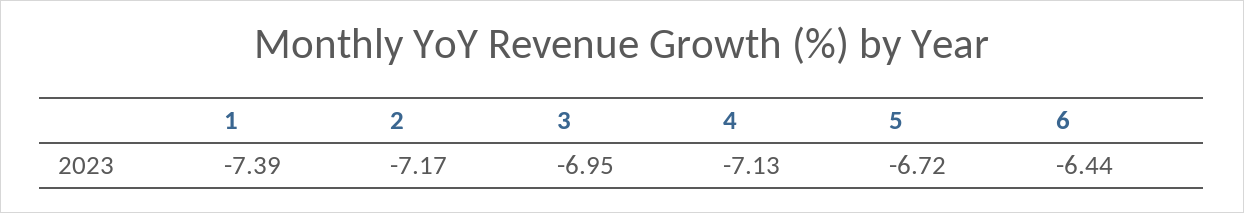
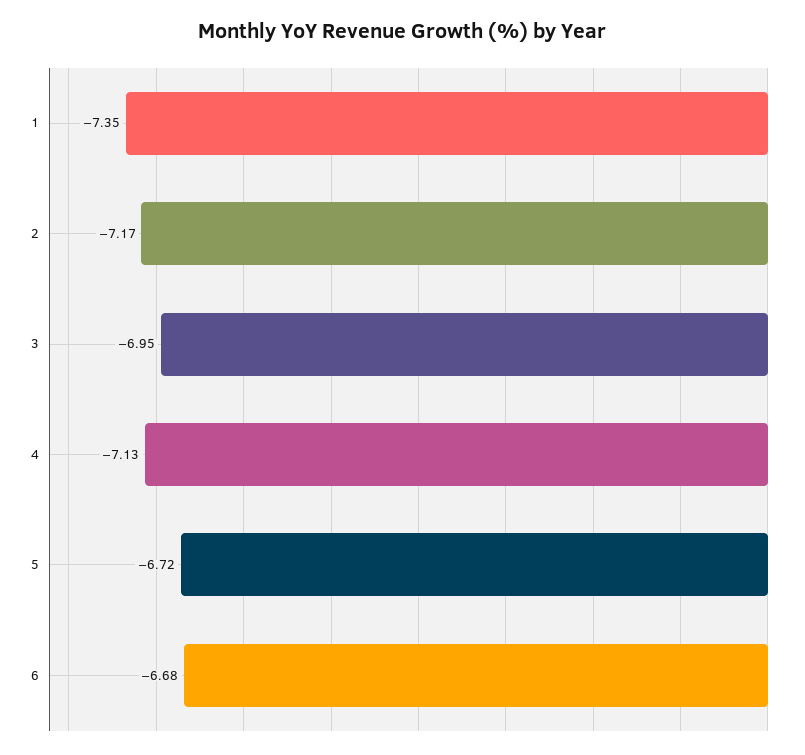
1: -7.39 -> -7.35
6: -6.44 -> -6.68

